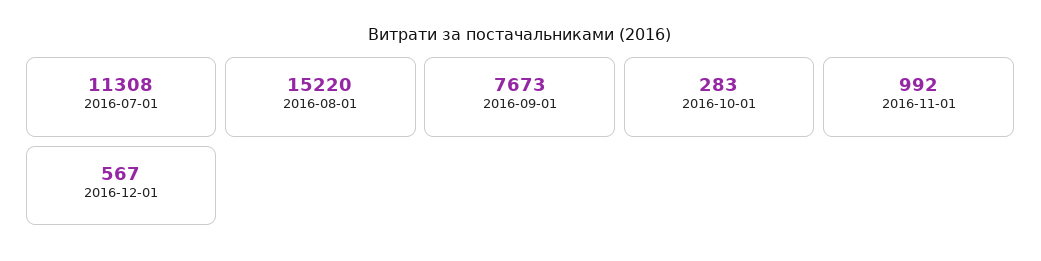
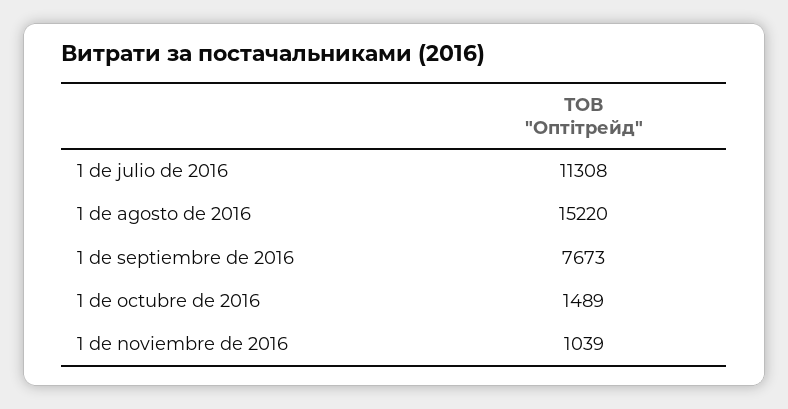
2016-10-01: 283 -> 1489
2016-11-01: 992 -> 1039
2016-12-01: 567 -> none

